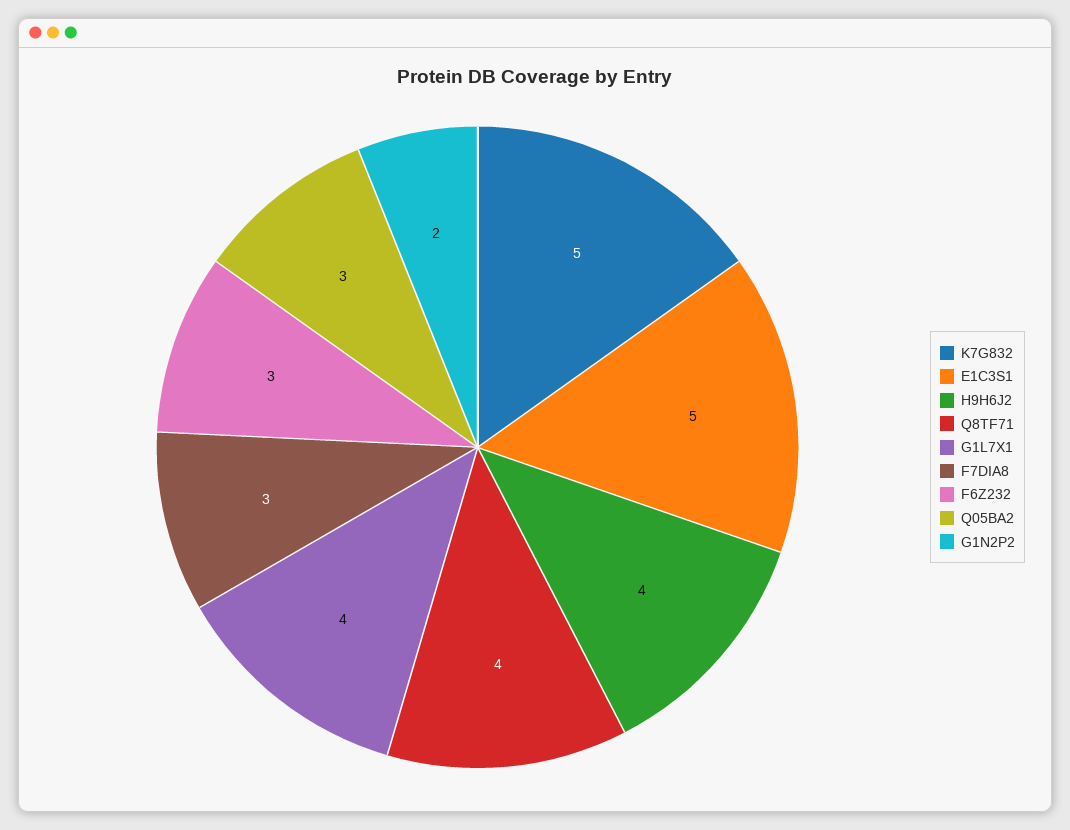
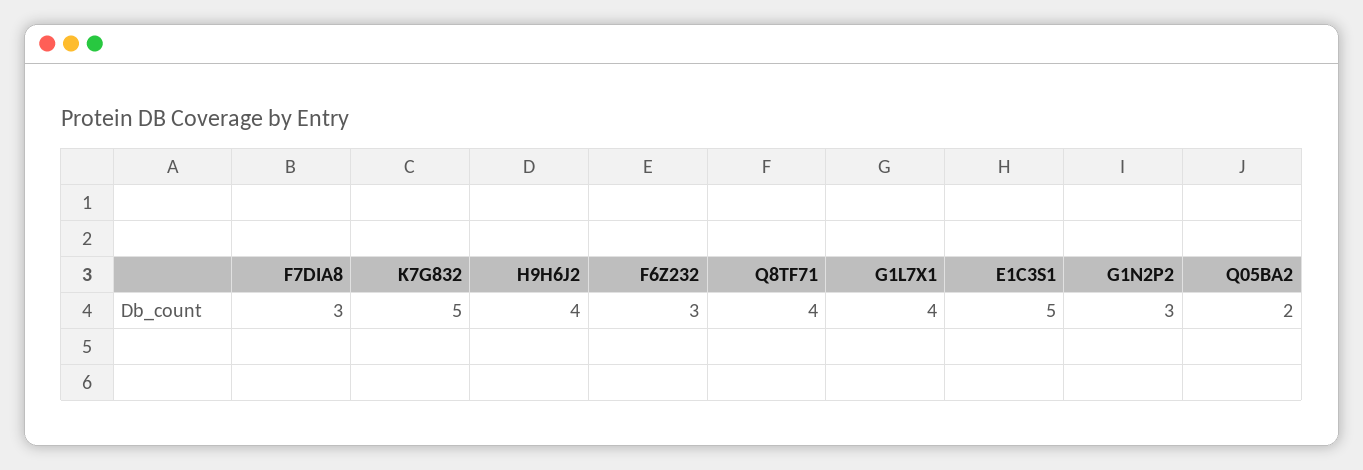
Q05BA2: 3 -> 2
G1N2P2: 2 -> 3

